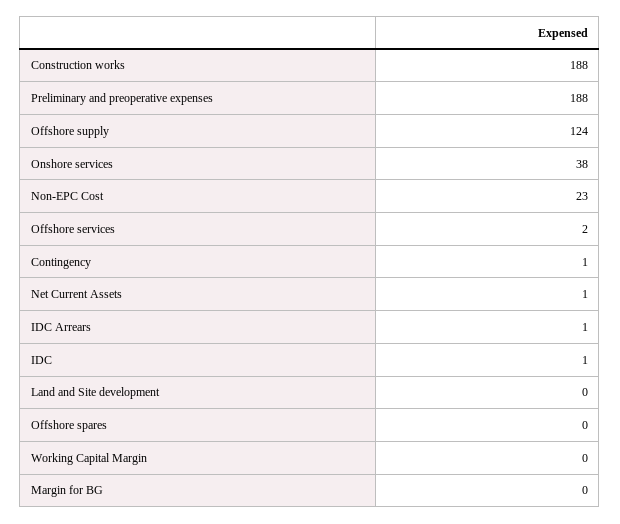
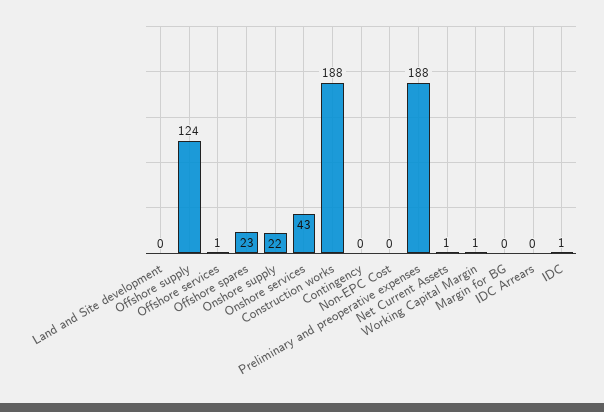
Onshore services: 38 -> 43
Non-EPC Cost: 23 -> 0
Offshore services: 2 -> 1
Contingency: 1 -> 0
IDC Arrears: 1 -> 0
Offshore spares: 0 -> 23
Working Capital Margin: 0 -> 1
Onshore supply: none -> 22

